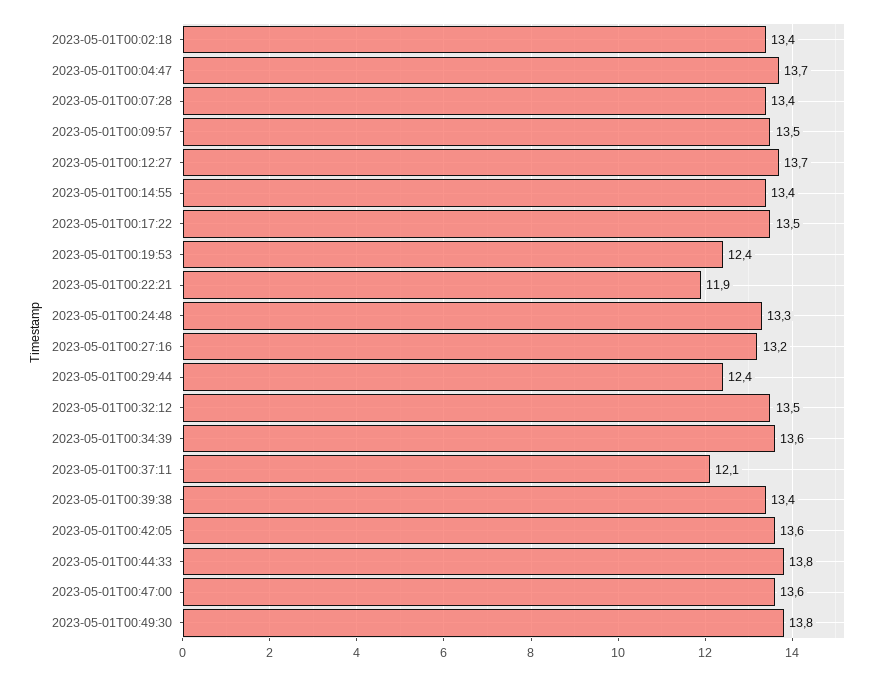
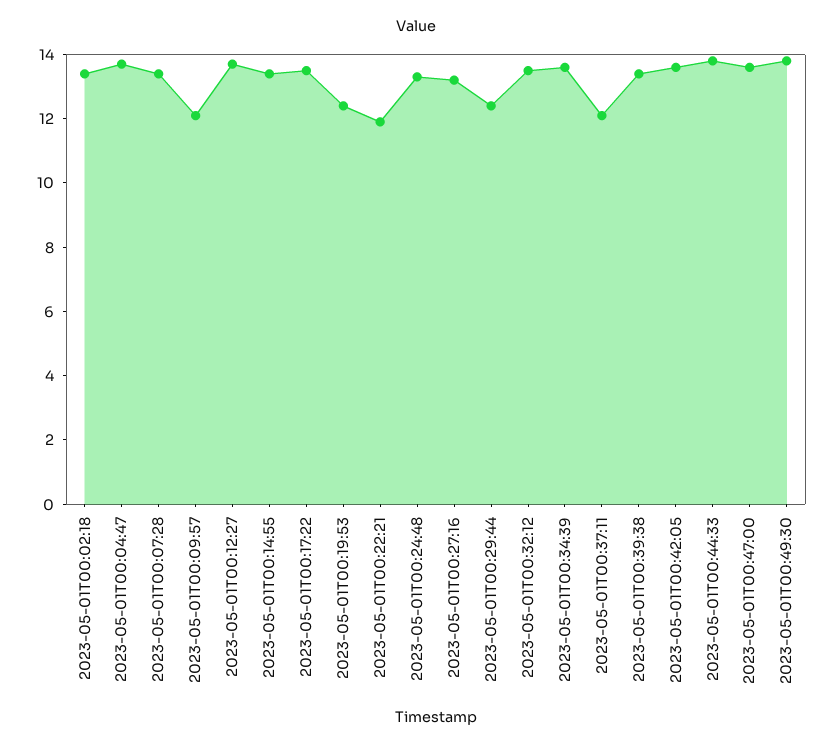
2023-05-01T00:09:57: 13.5 -> 12

